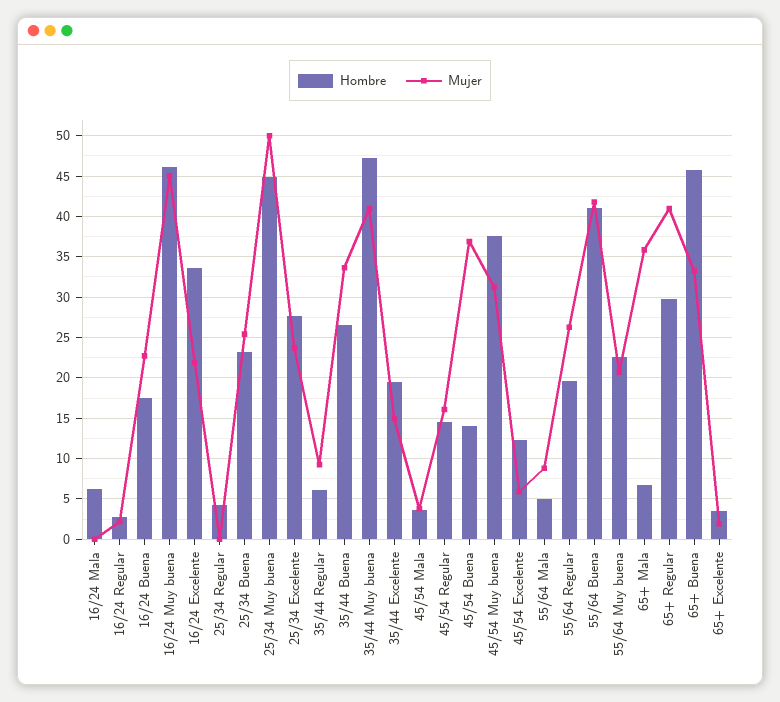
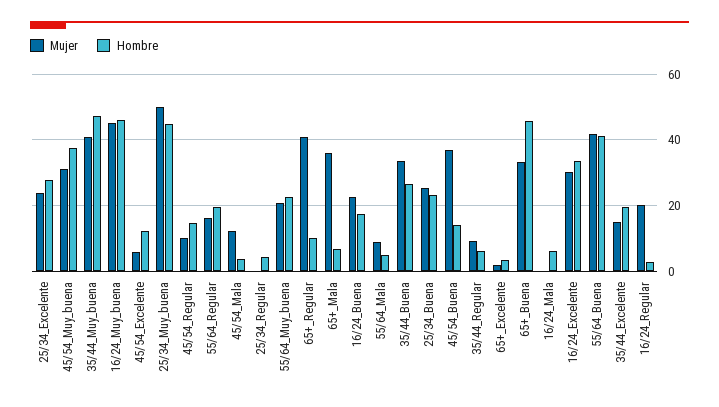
Mujer, 16/24 Regular: 2 -> 20
Mujer, 16/24 Excelente: 22 -> 30
Mujer, 45/54 Mala: 4 -> 12
Mujer, 45/54 Regular: 16 -> 10
Mujer, 55/64 Regular: 26 -> 16
Hombre, 65+ Regular: 30 -> 10

